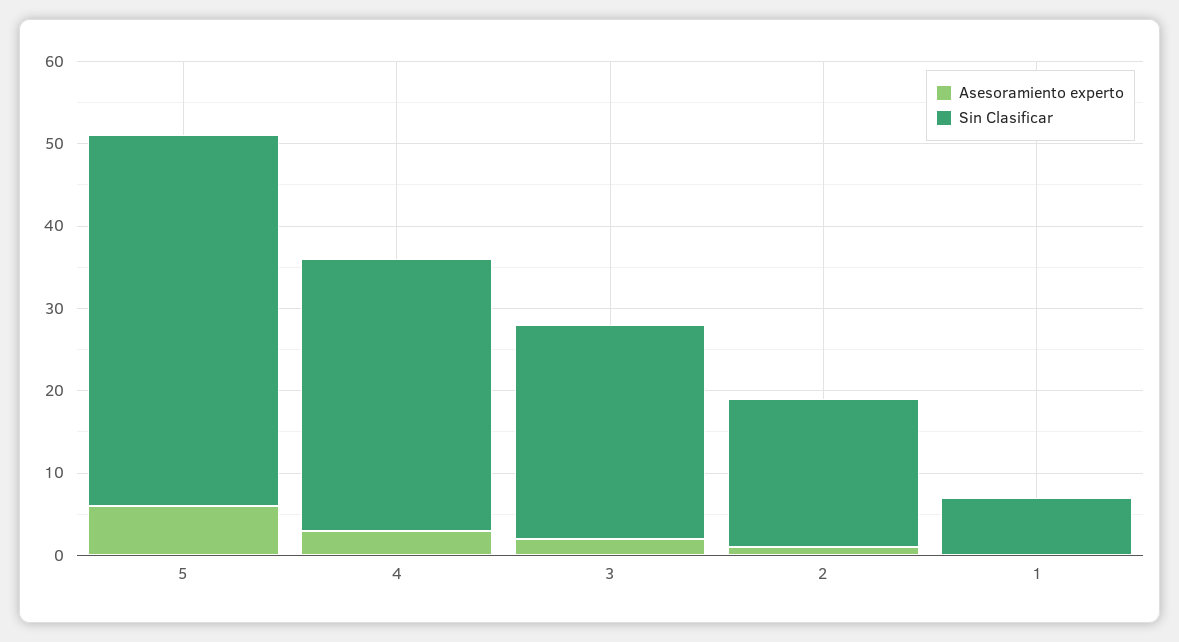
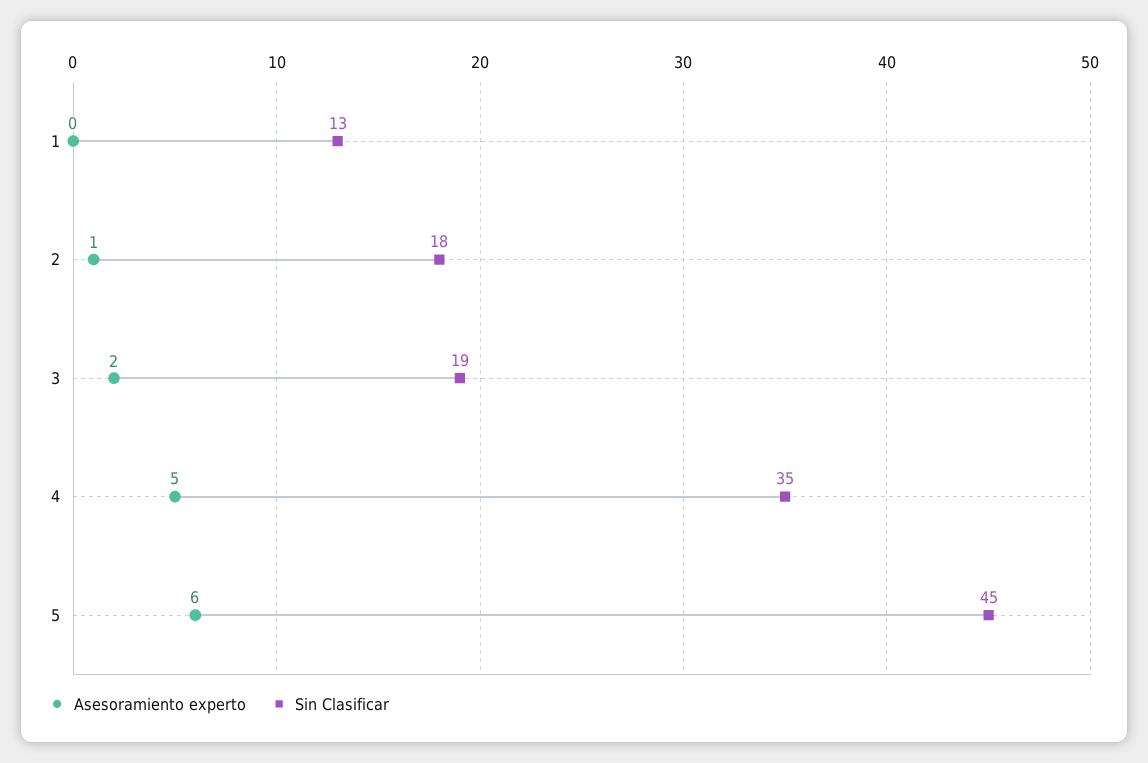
Asesoramiento experto, 4: 3 -> 5
Sin Clasificar, 4: 33 -> 35
Sin Clasificar, 3: 26 -> 19
Sin Clasificar, 1: 7 -> 13

